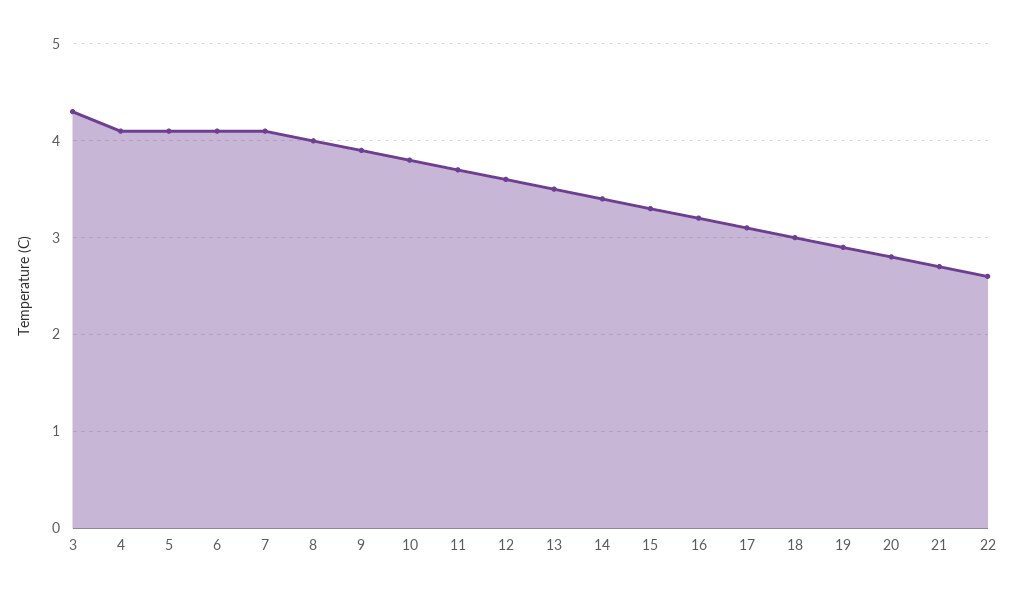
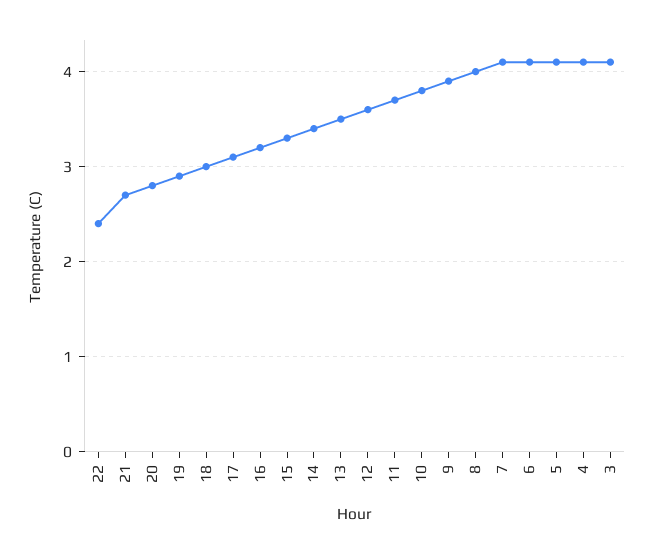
3: 4.3 -> 4.1
22: 2.6 -> 2.4

